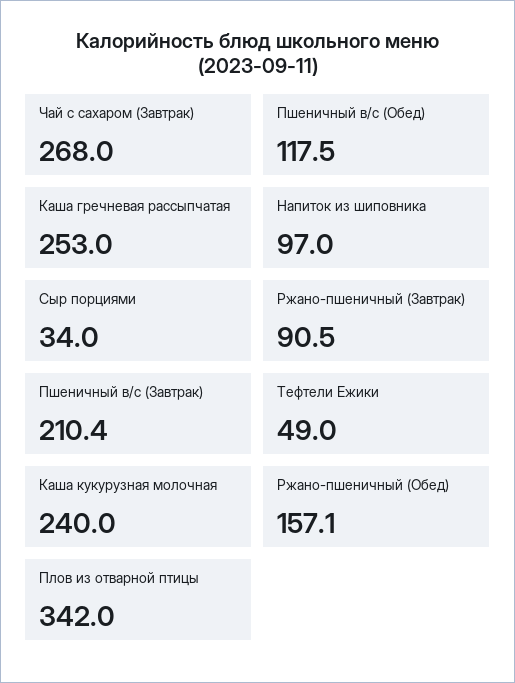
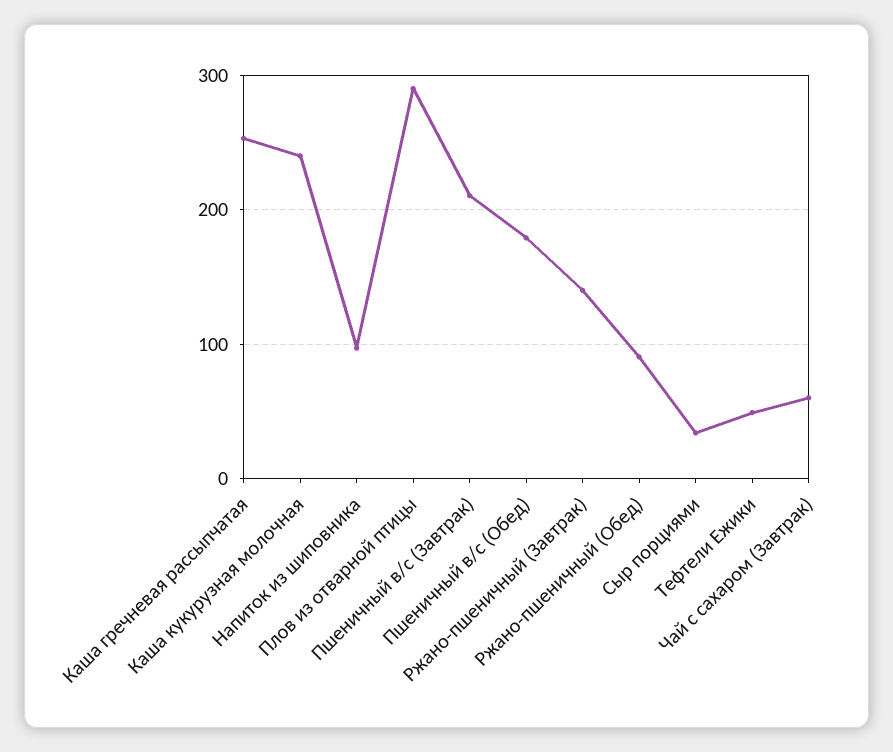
Чай с сахаром (Завтрак): 268 -> 60
Пшеничный в/с (Обед): 117.5 -> 180
Ржано-пшеничный (Завтрак): 90.5 -> 140
Ржано-пшеничный (Обед): 157.1 -> 90
Плов из отварной птицы: 342 -> 290

